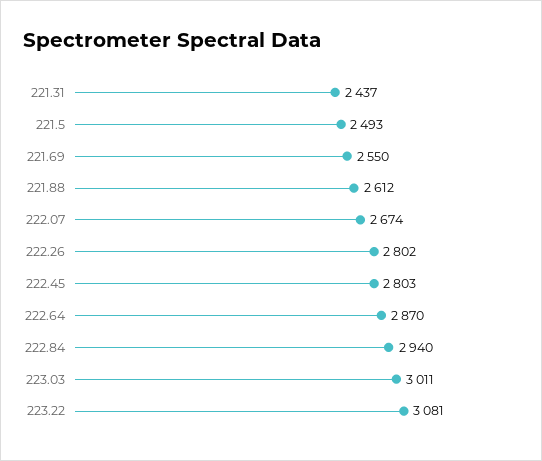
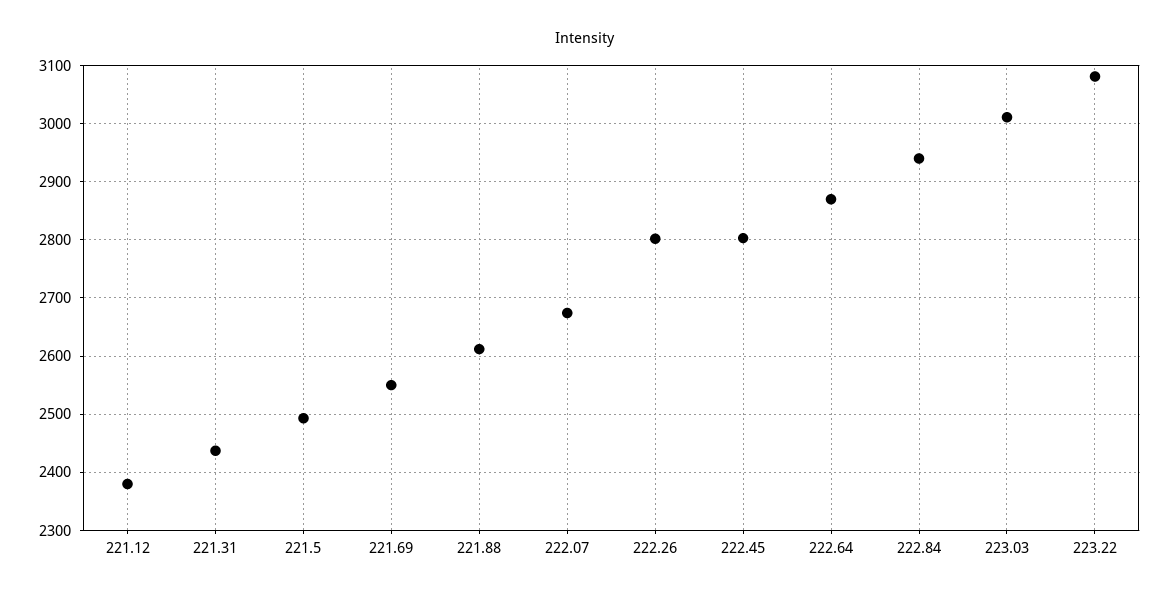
221.12: none -> 2380

